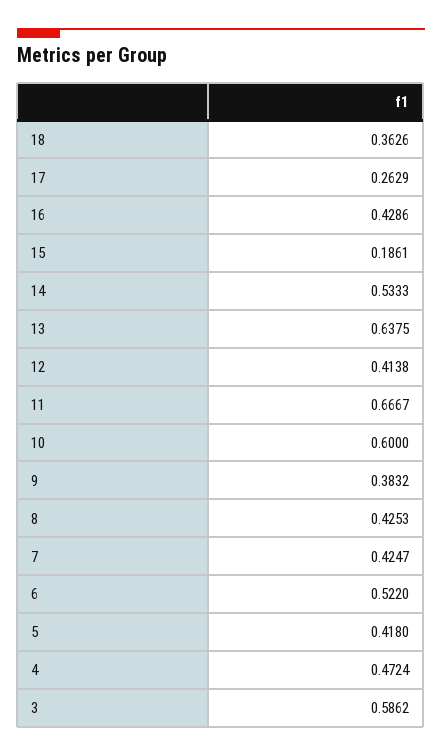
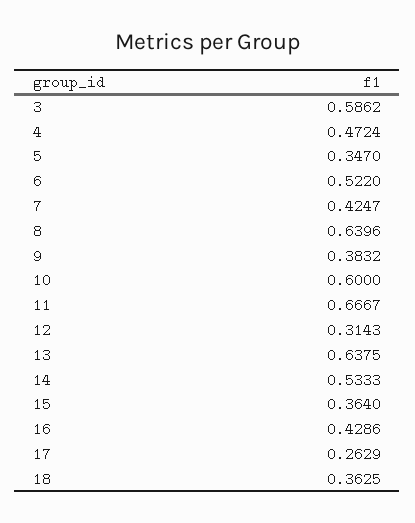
18: 0.3626 -> 0.3625
15: 0.1861 -> 0.364
12: 0.4138 -> 0.3143
8: 0.4253 -> 0.6396
5: 0.418 -> 0.347

